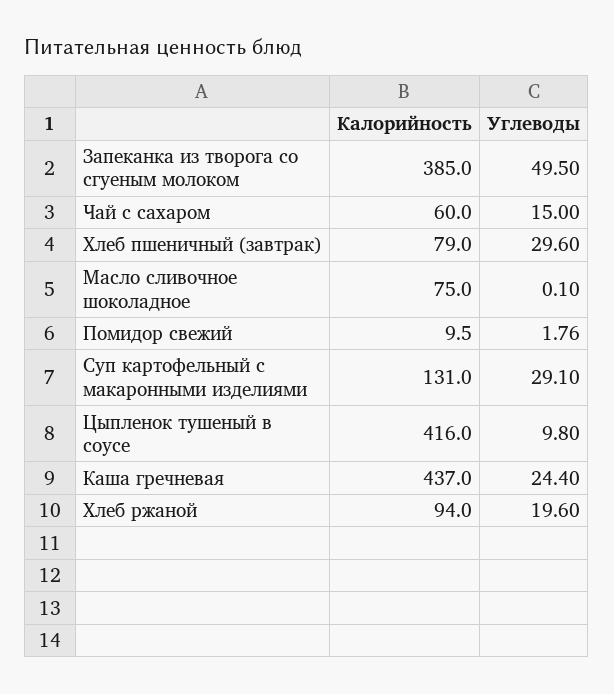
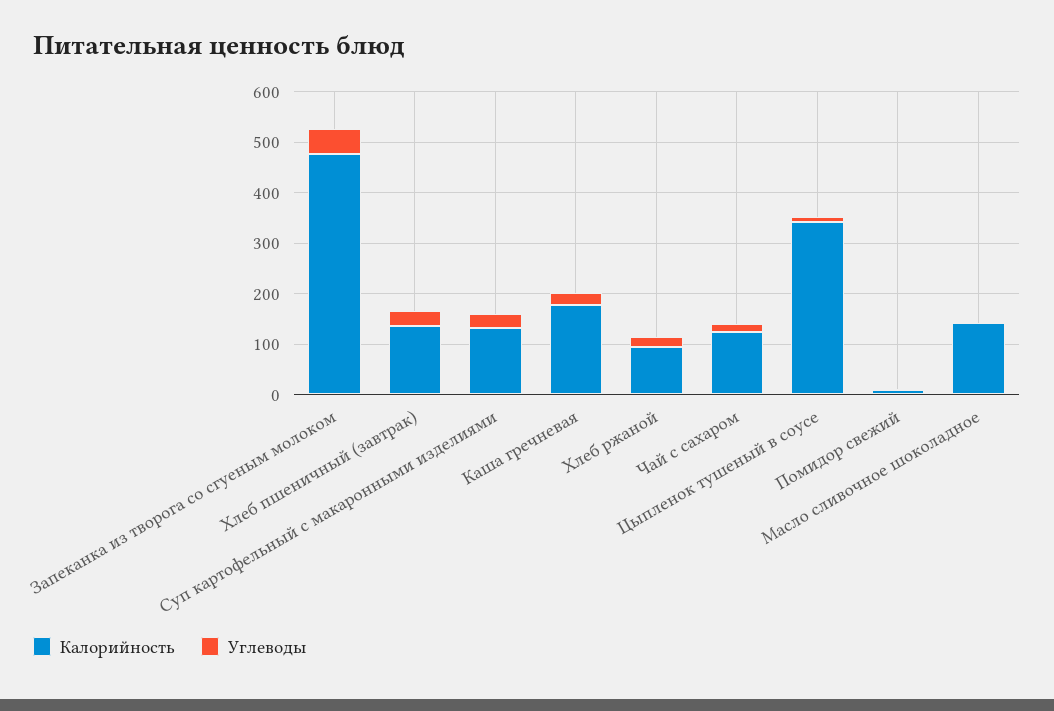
Калорийность, Запеканка из творога со сгуеным молоком: 385 -> 480
Калорийность, Чай с сахаром: 60 -> 120
Калорийность, Хлеб пшеничный (завтрак): 79 -> 140
Калорийность, Масло сливочное шоколадное: 75 -> 140
Калорийность, Цыпленок тушеный в соусе: 416 -> 340
Калорийность, Каша гречневая: 437 -> 180

